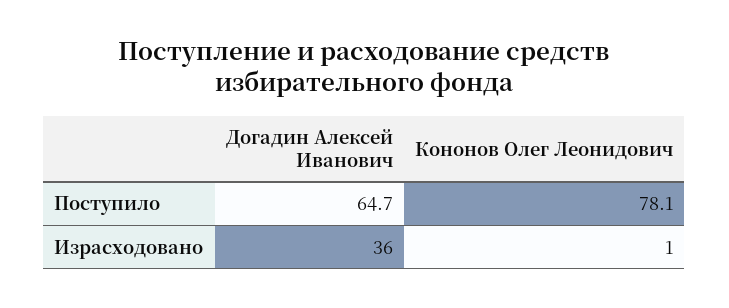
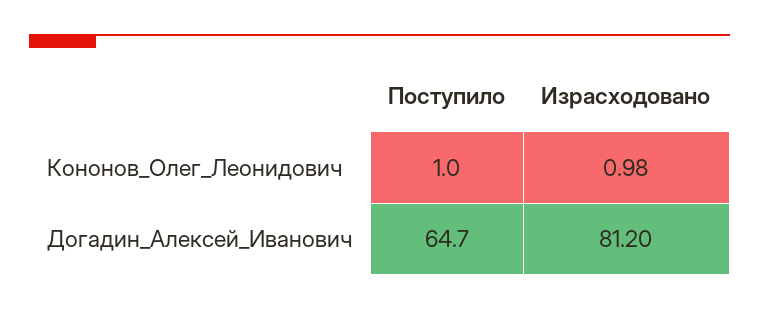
Кононов Олег Леонидович, Поступило: 78.1 -> 1
Догадин Алексей Иванович, Израсходовано: 36 -> 81.2

